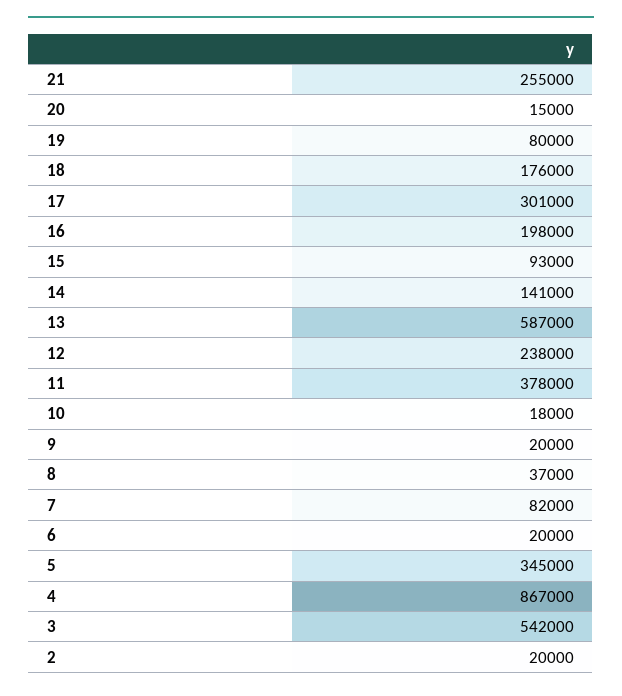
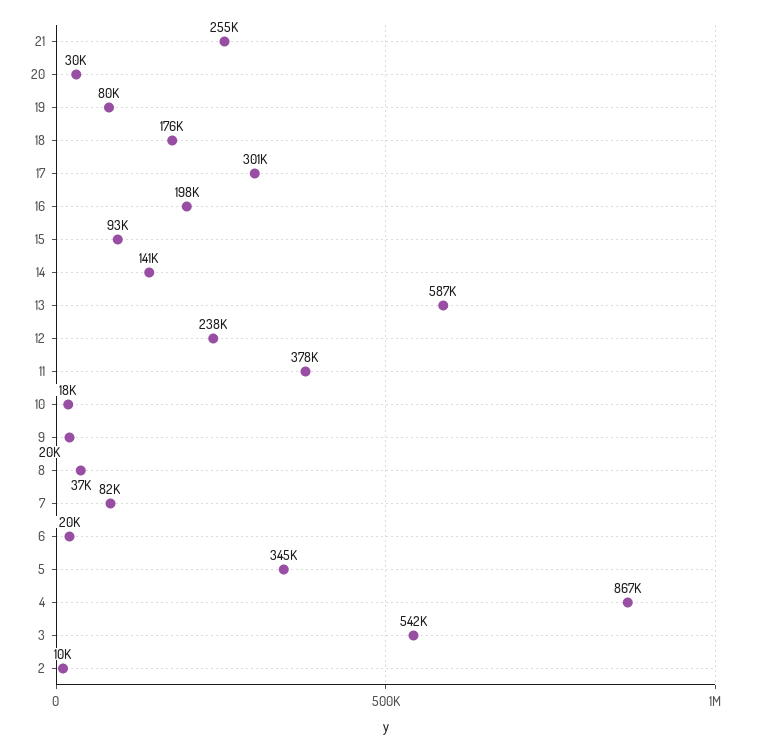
20: 15000 -> 30000
2: 20000 -> 10000

